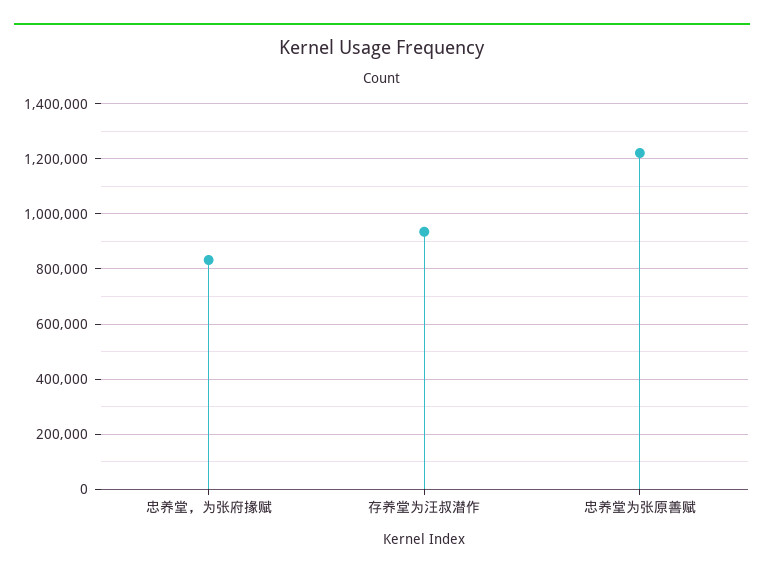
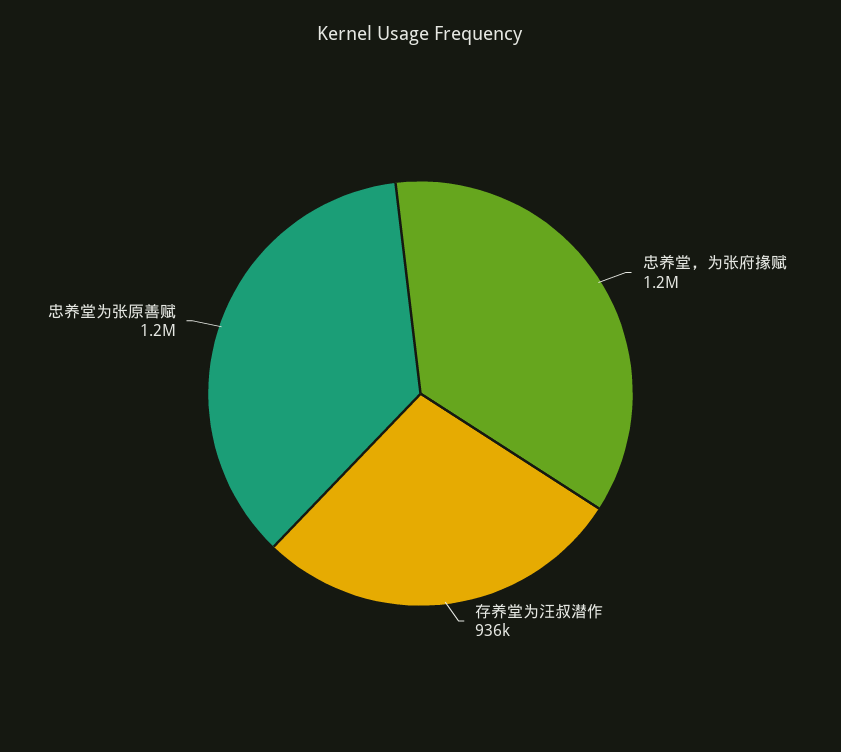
忠养堂，为张府掾赋: 825000 -> 1200000

